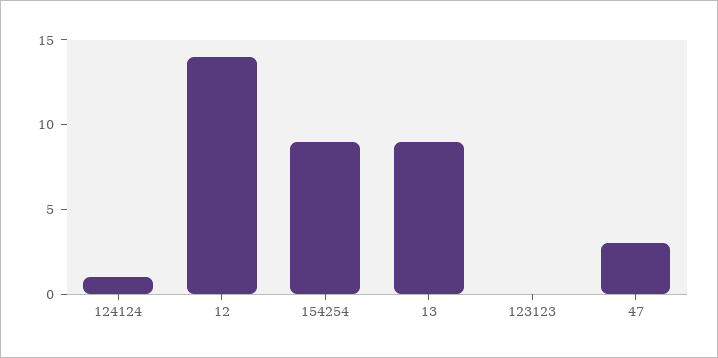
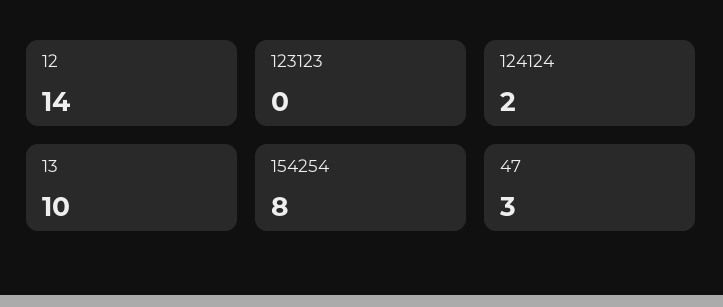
124124: 1 -> 2
154254: 9 -> 8
13: 9 -> 10

